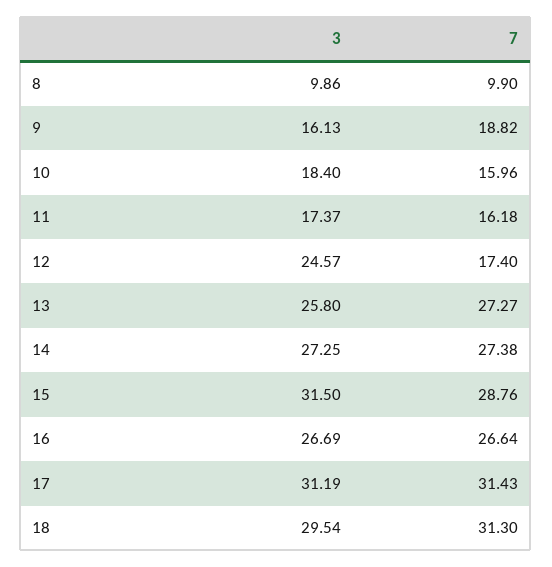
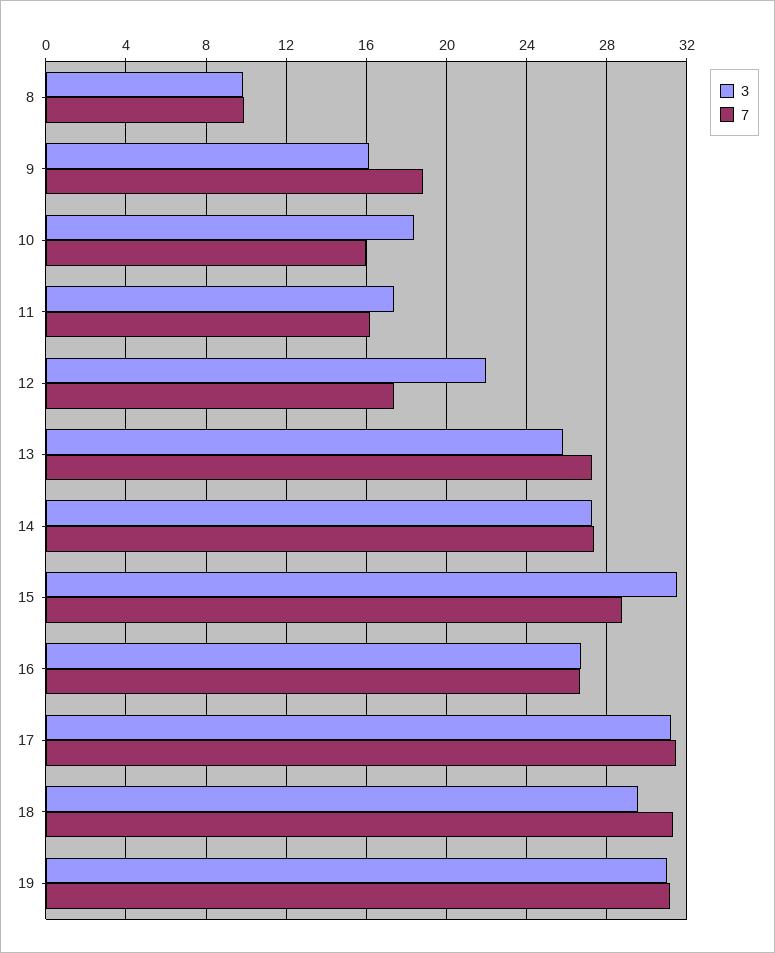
3, 12: 24.57 -> 22
3, 19: none -> 31
7, 19: none -> 31

